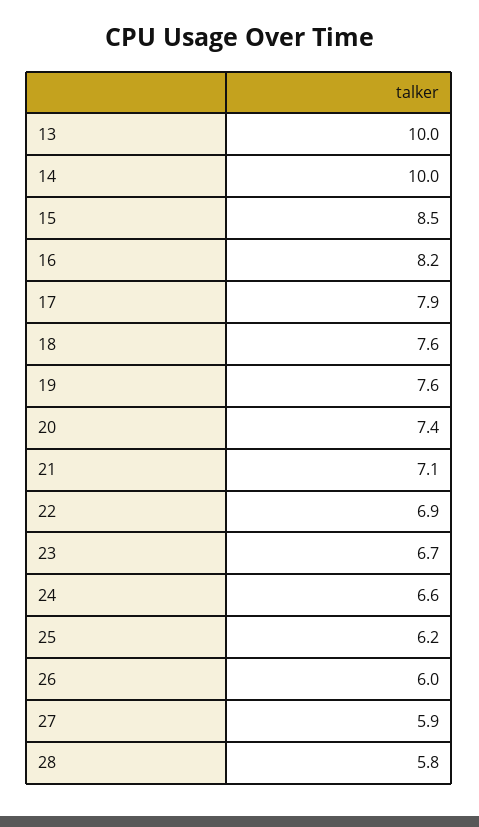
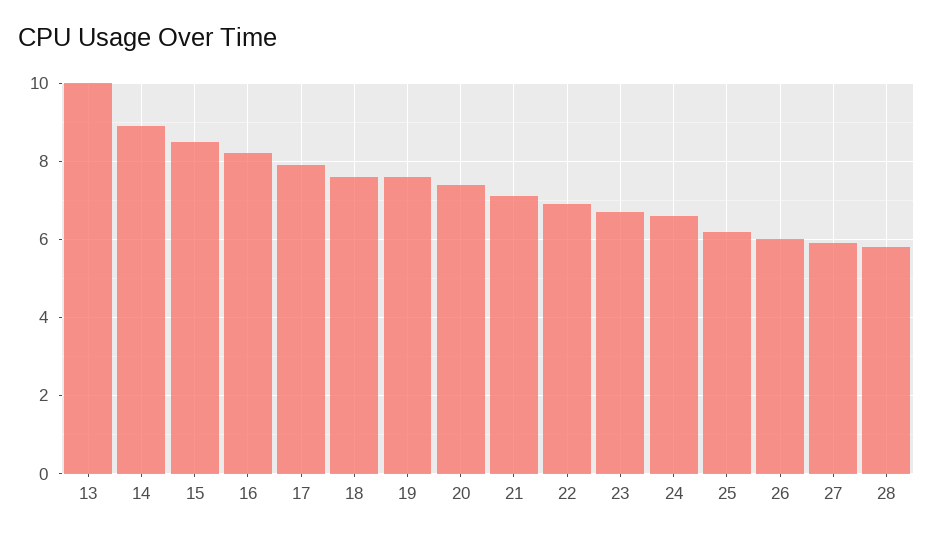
14: 10 -> 9

